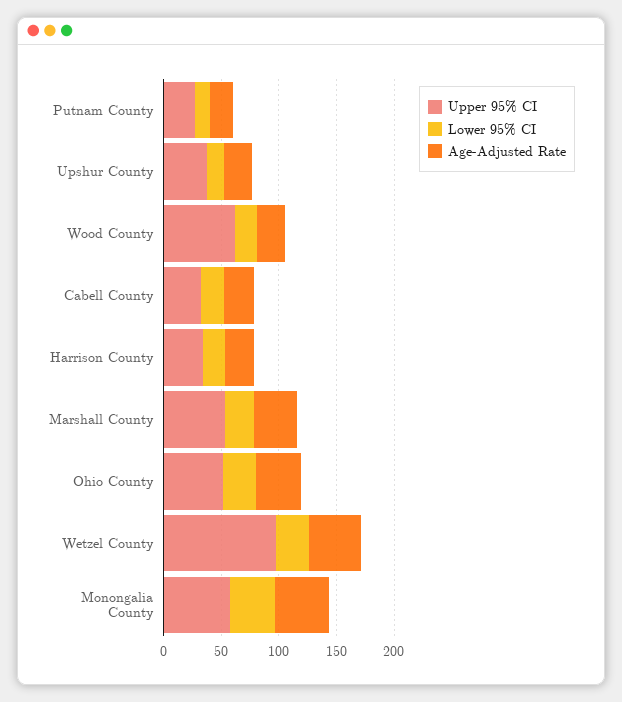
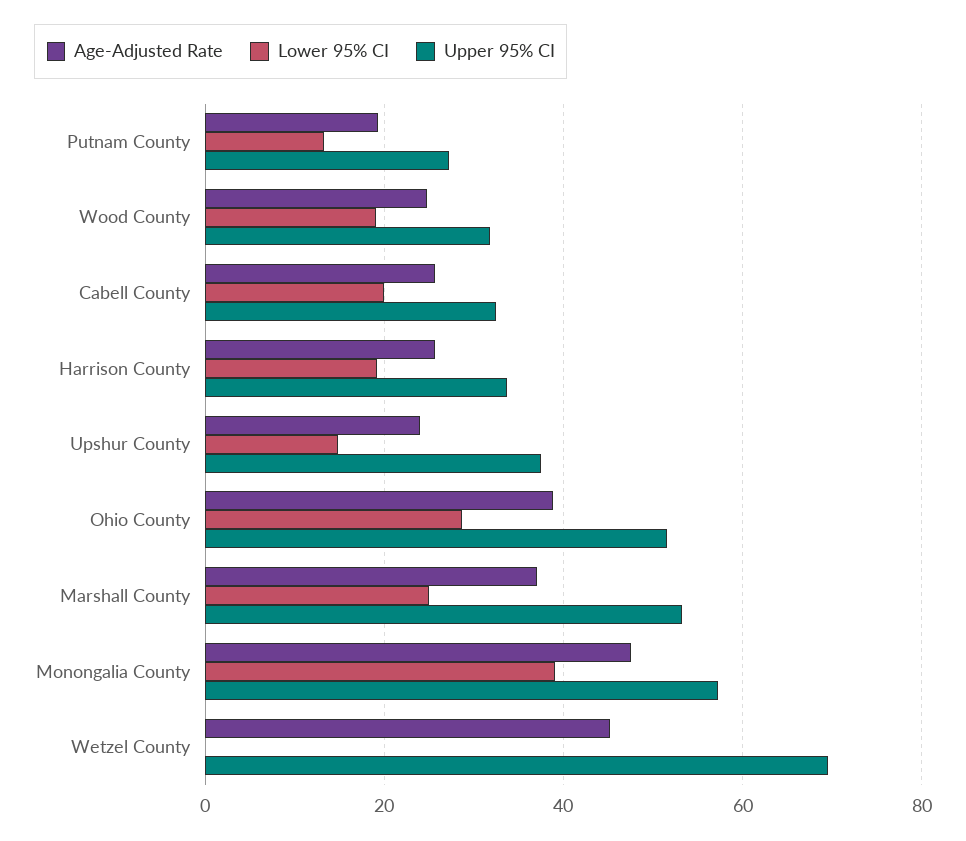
Upper 95% CI, Wood County: 60 -> 32
Upper 95% CI, Wetzel County: 100 -> 70
Lower 95% CI, Wetzel County: 30 -> 0

